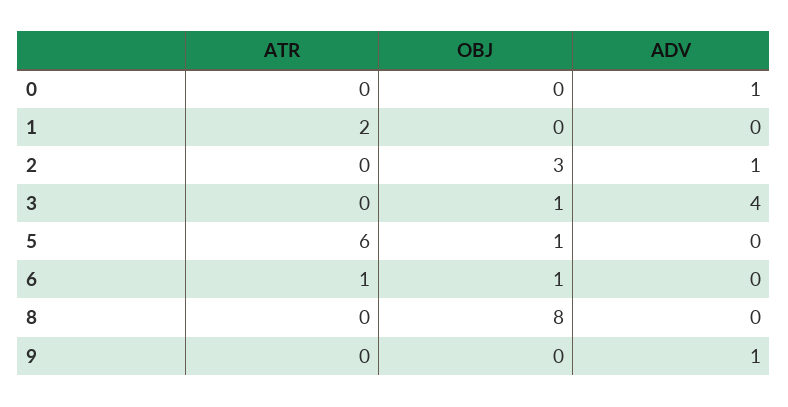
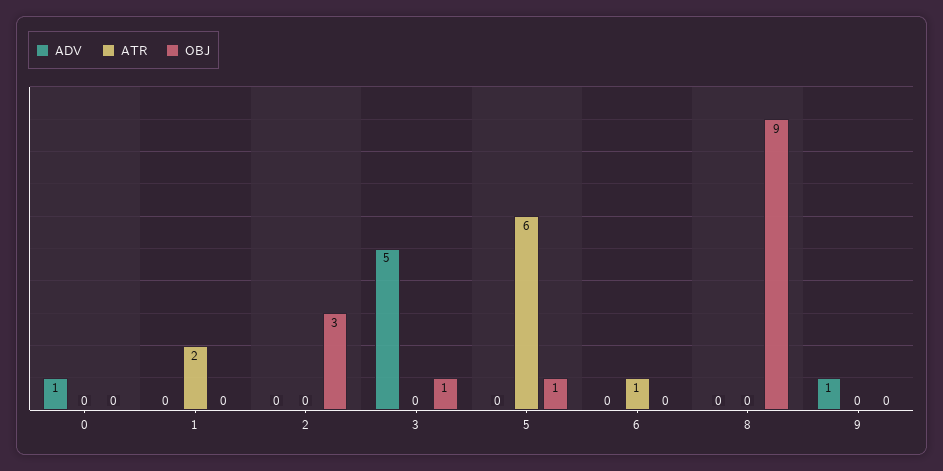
ADV, 2: 1 -> 0
ADV, 3: 4 -> 5
OBJ, 6: 1 -> 0
OBJ, 8: 8 -> 9

